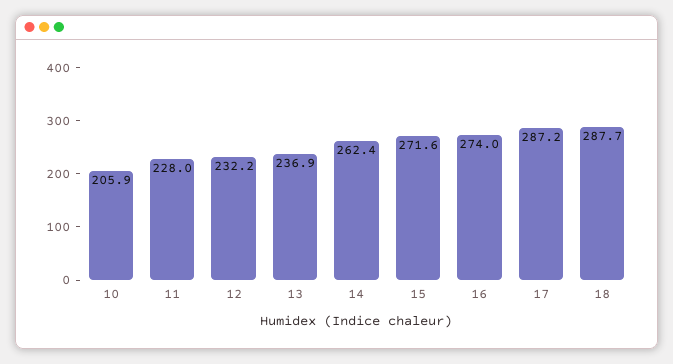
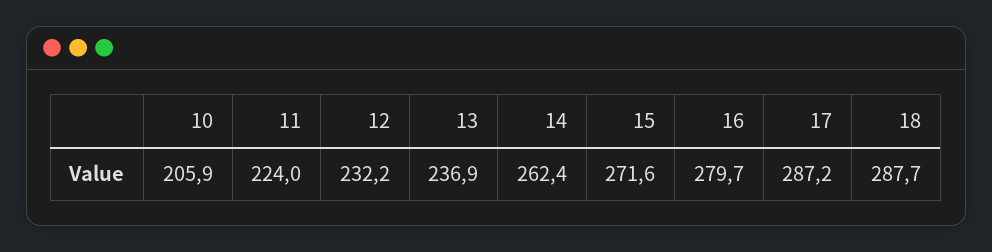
11: 228 -> 224
16: 274 -> 279.7

